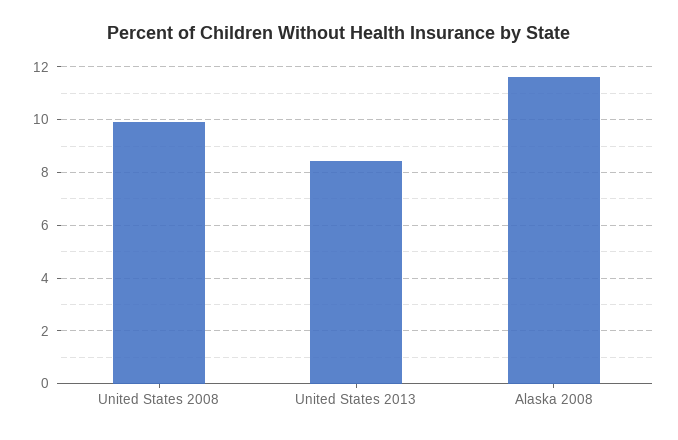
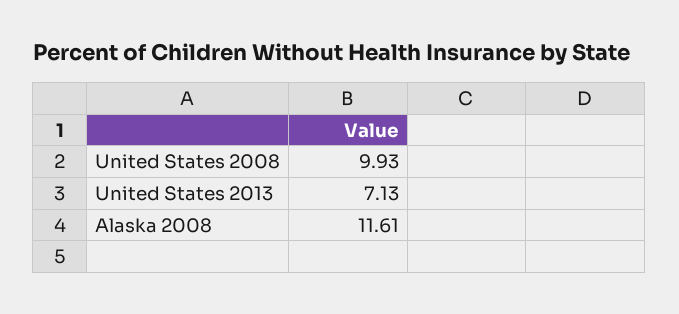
United States 2013: 8.5 -> 7.13

